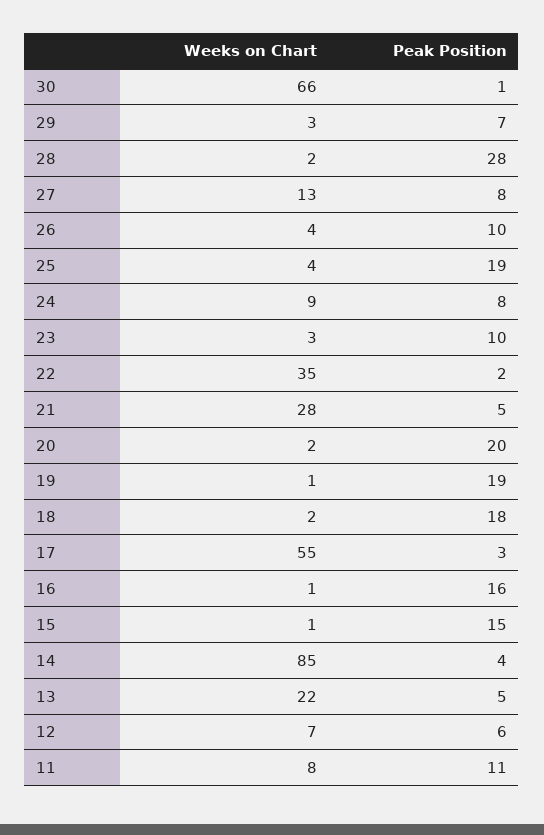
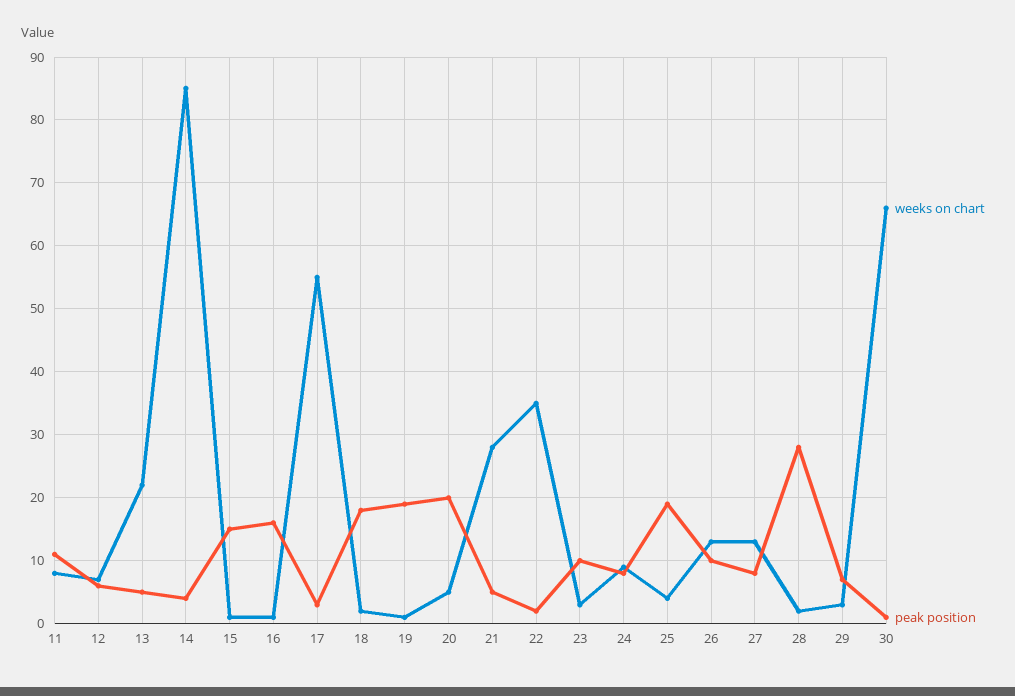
Weeks on Chart, 26: 4 -> 13
Weeks on Chart, 20: 2 -> 5

